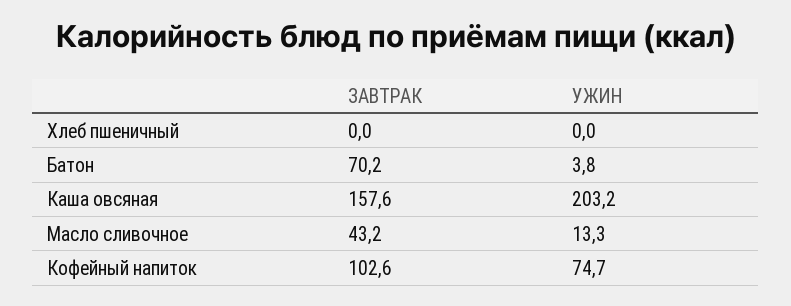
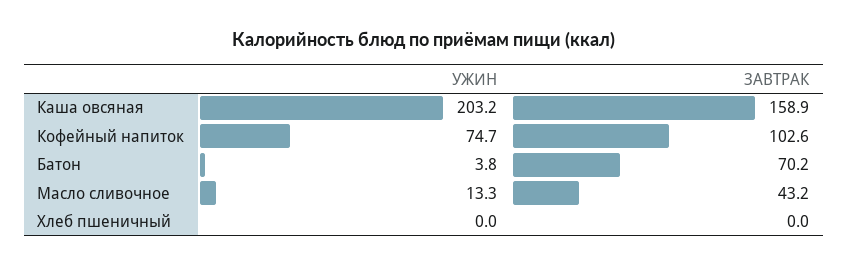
ЗАВТРАК, Каша овсяная: 157.6 -> 158.9

